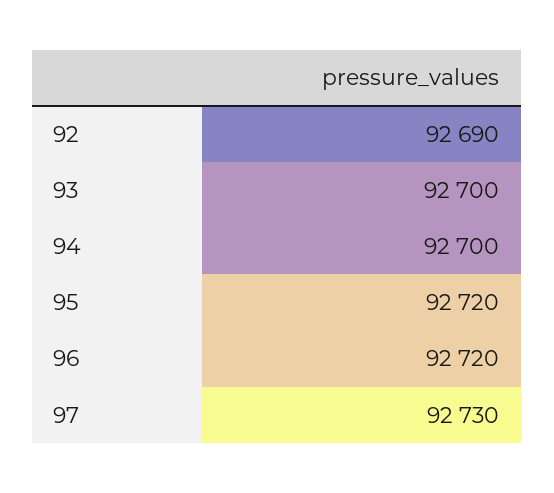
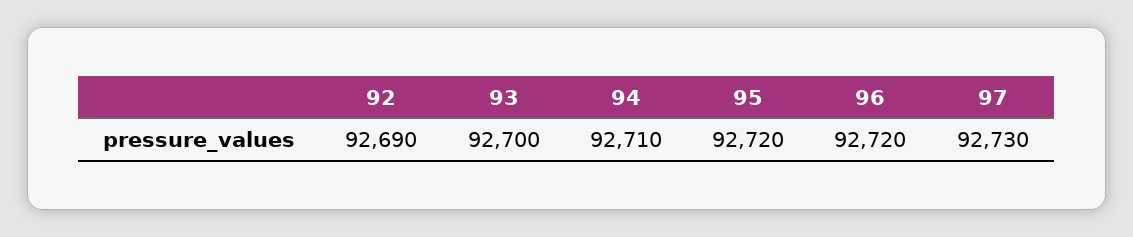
94: 92700 -> 92710

